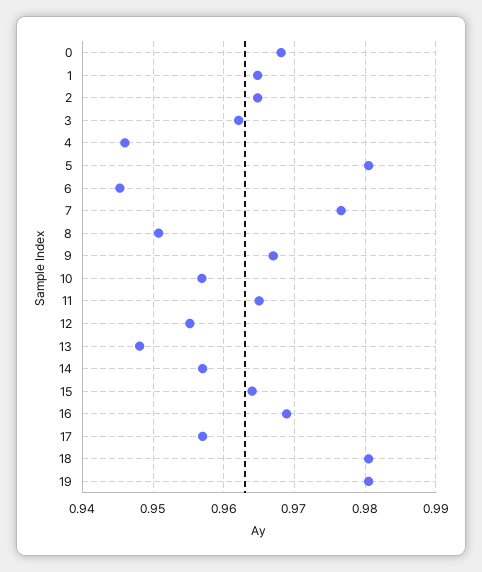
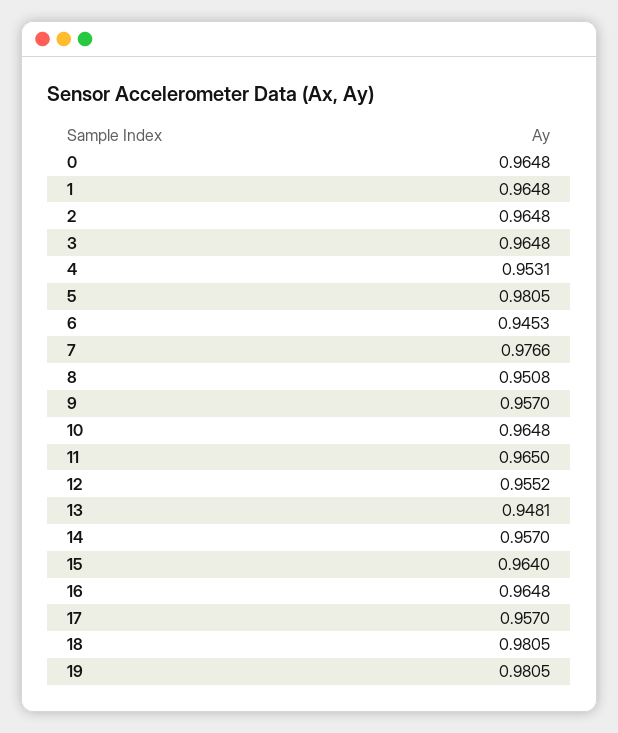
0: 0.968 -> 0.9648
3: 0.962 -> 0.9648
4: 0.946 -> 0.9531
9: 0.967 -> 0.957
10: 0.957 -> 0.9648
16: 0.969 -> 0.9648

